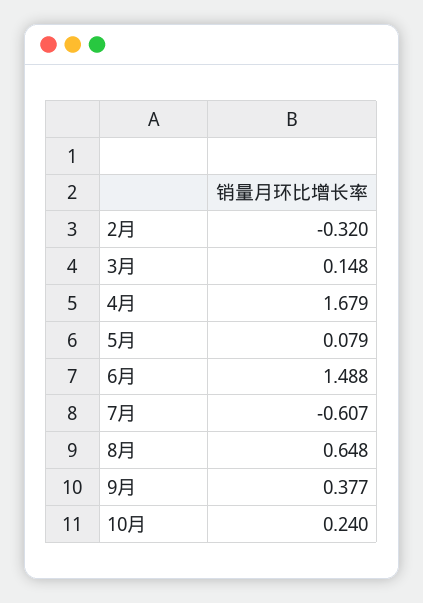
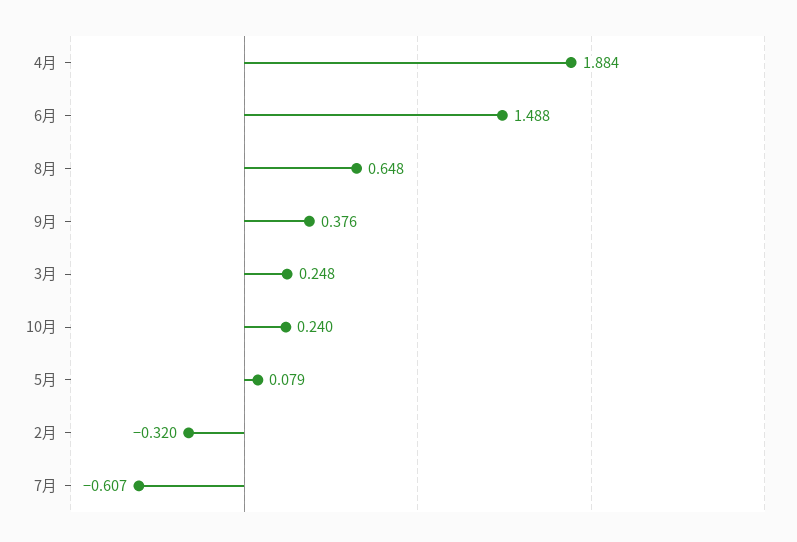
3月: 0.148 -> 0.248
4月: 1.679 -> 1.884
9月: 0.377 -> 0.376

